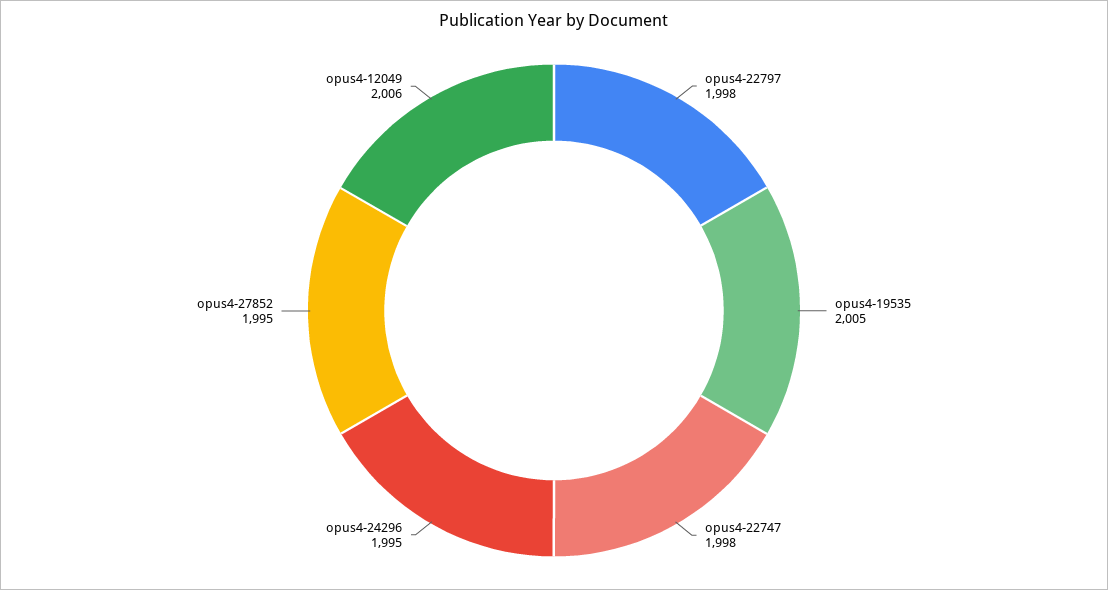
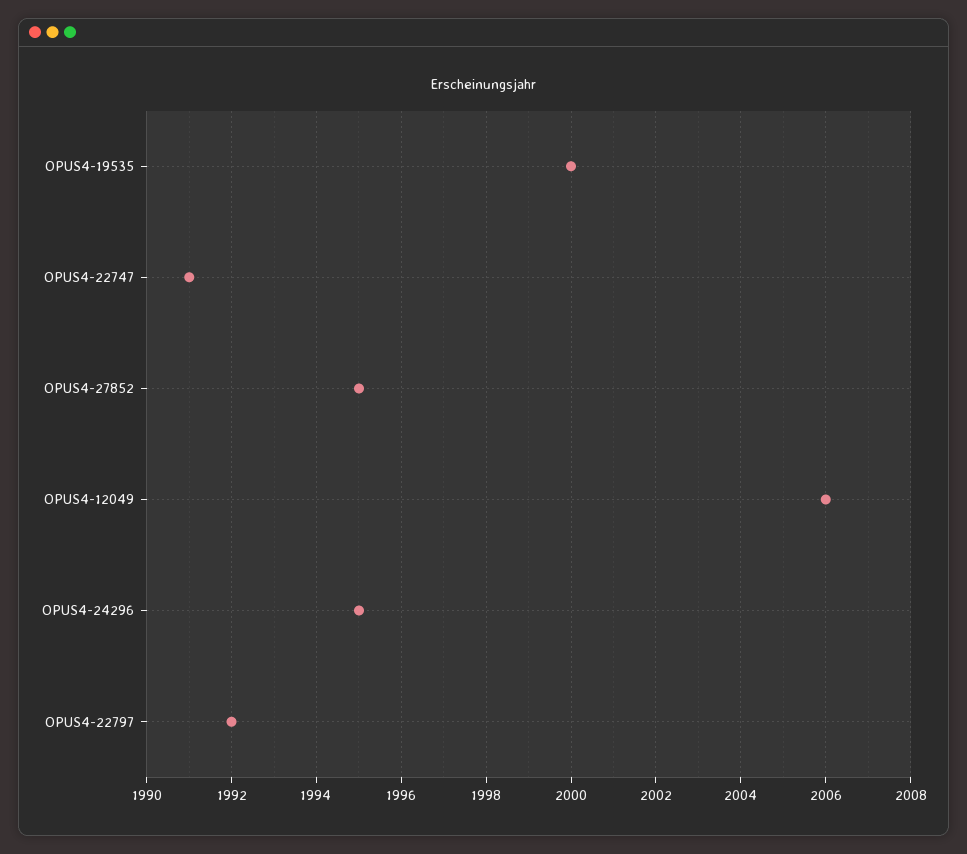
opus4-22797: 1998 -> 1992
opus4-19535: 2005 -> 2000
opus4-22747: 1998 -> 1991

